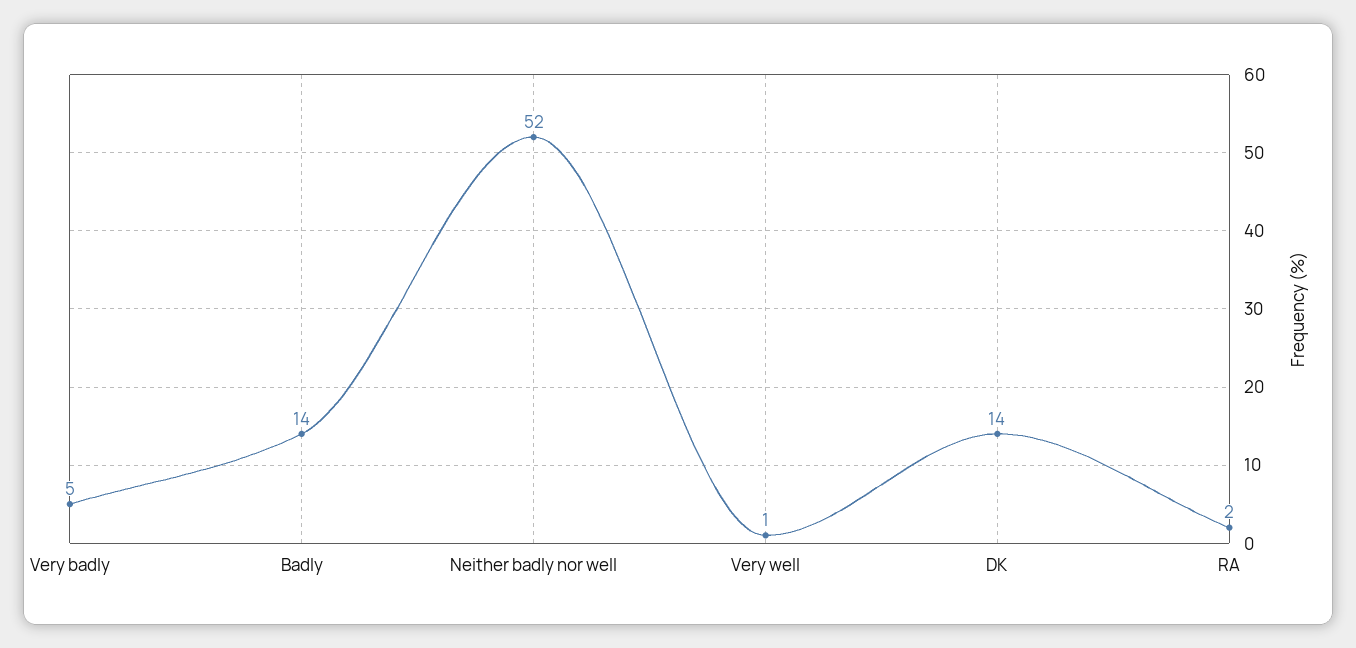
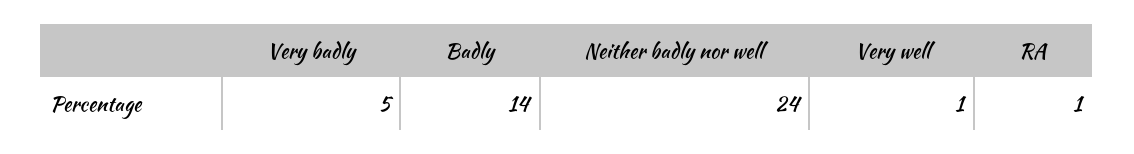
Neither badly nor well: 52 -> 24
DK: 14 -> none
RA: 2 -> 1

